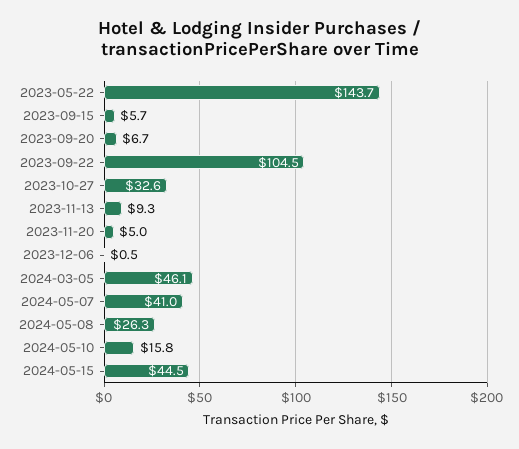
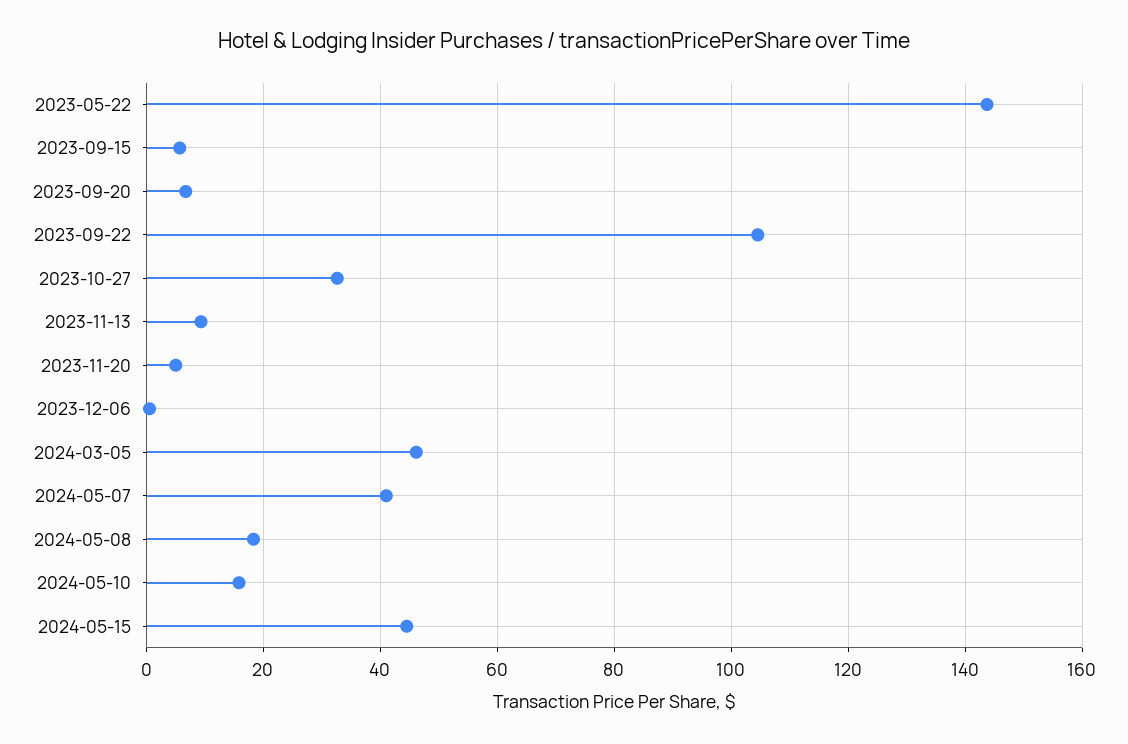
2024-05-08: 26.3 -> 18

